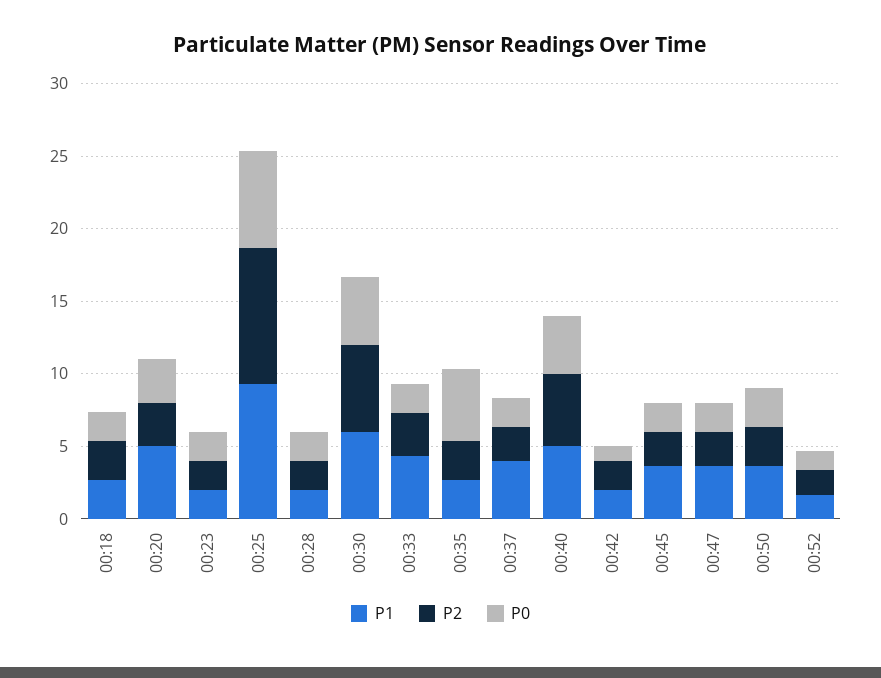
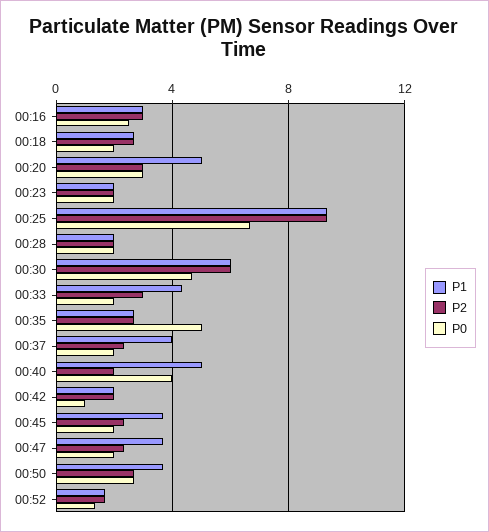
P2, 00:40: 5 -> 2
P1, 00:16: none -> 3
P2, 00:16: none -> 3
P0, 00:16: none -> 2.5

